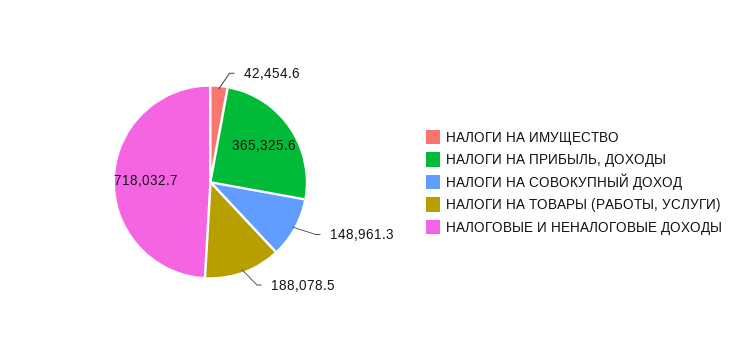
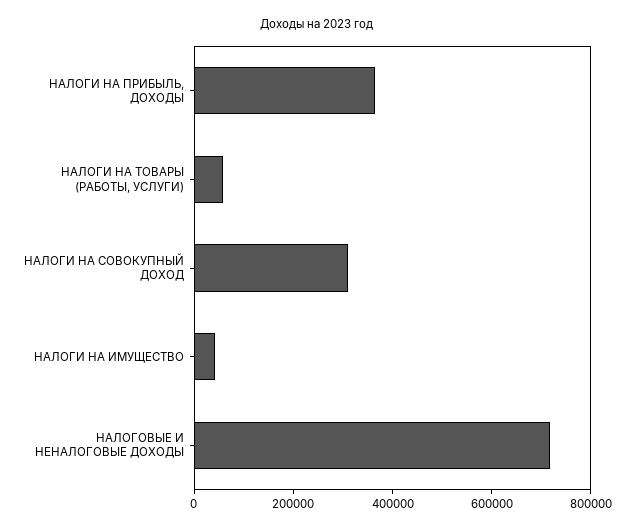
НАЛОГИ НА СОВОКУПНЫЙ ДОХОД: 148961.3 -> 300000
НАЛОГИ НА ТОВАРЫ (РАБОТЫ, УСЛУГИ): 188078.5 -> 50000

